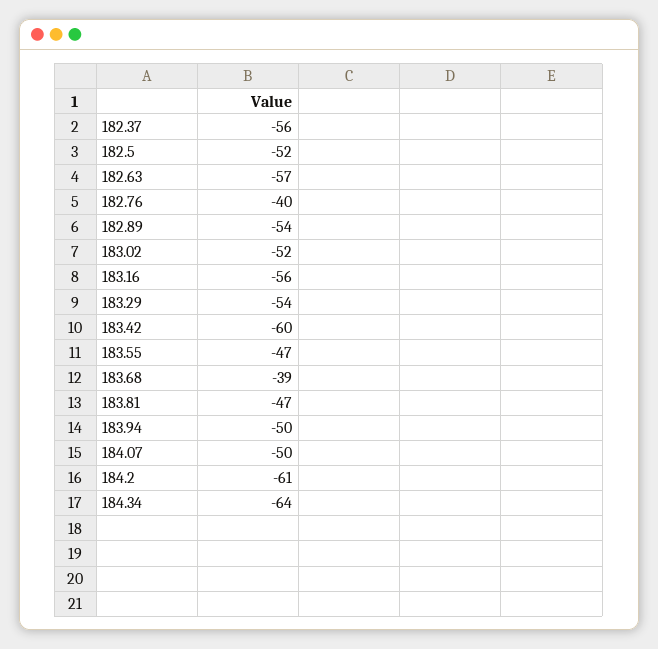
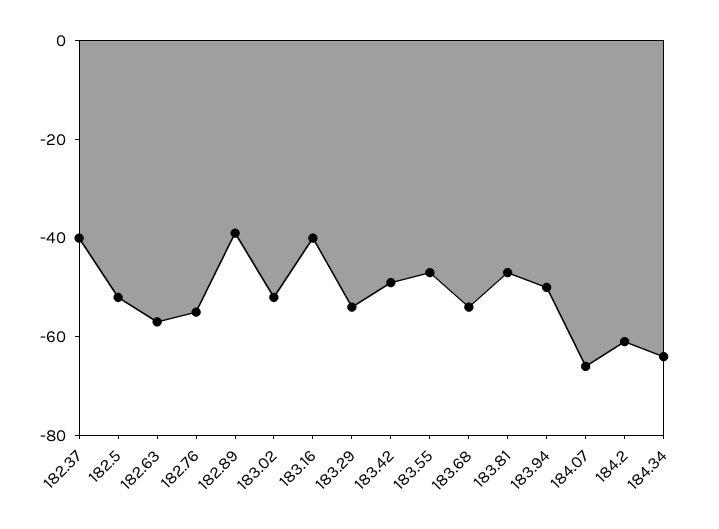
182.37: -56 -> -40
182.76: -40 -> -55
182.89: -54 -> -40
183.16: -56 -> -40
183.42: -60 -> -50
183.68: -39 -> -55
184.07: -50 -> -65

